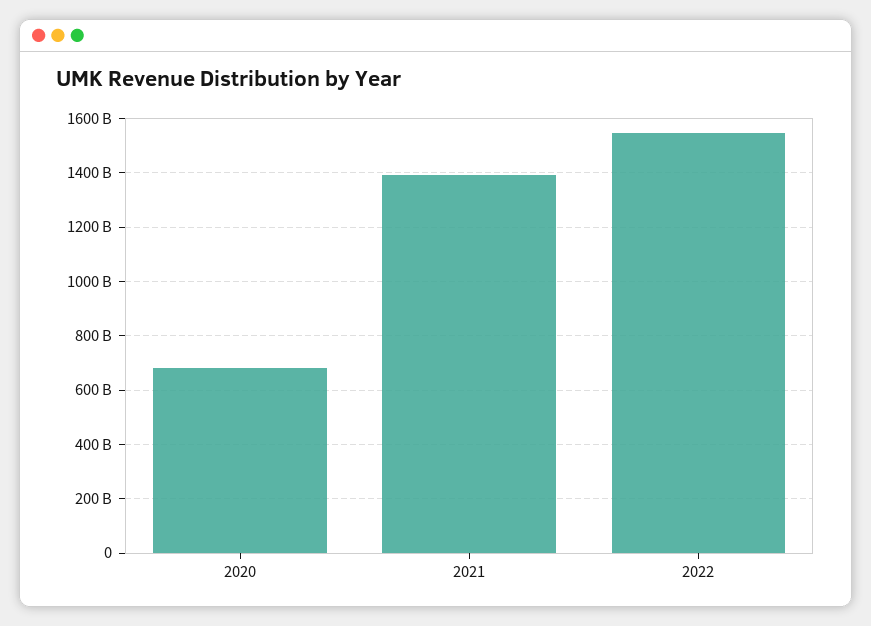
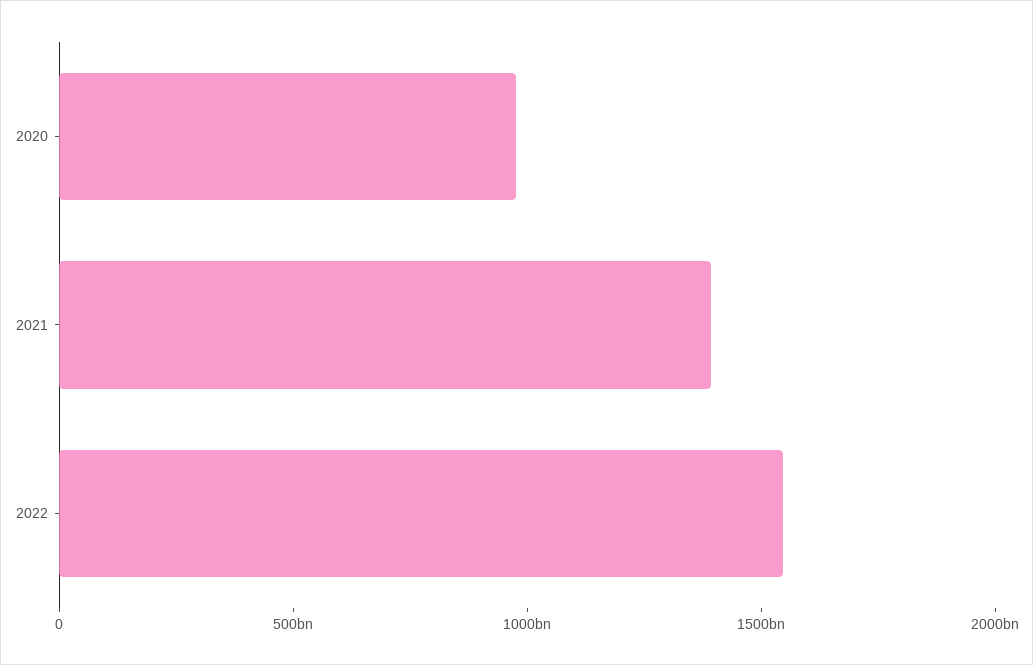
2020: 675000000000 -> 1000000000000

